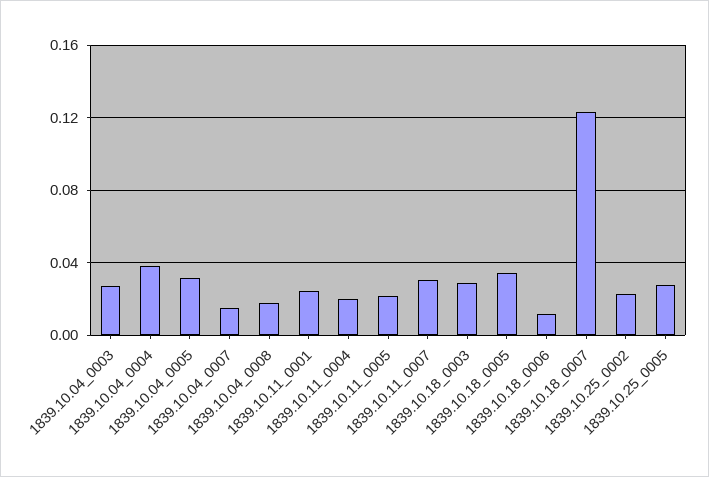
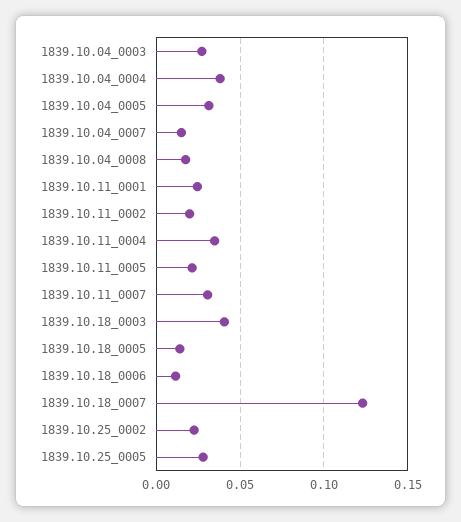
1839.10.11_0004: 0.02 -> 0.035
1839.10.18_0003: 0.03 -> 0.04
1839.10.18_0005: 0.035 -> 0.015
1839.10.11_0002: none -> 0.02

